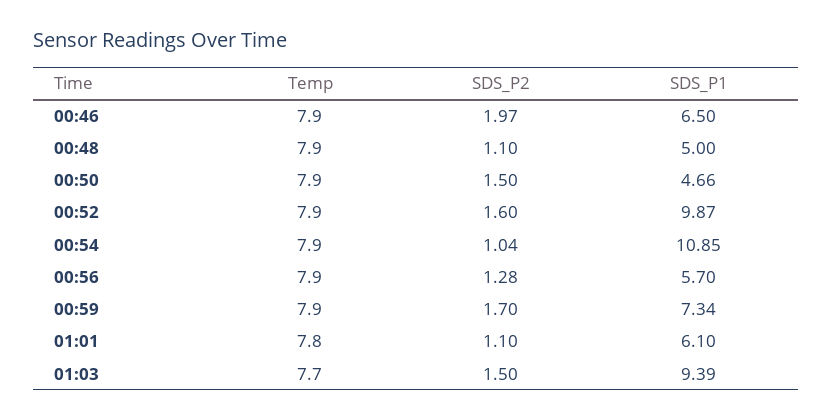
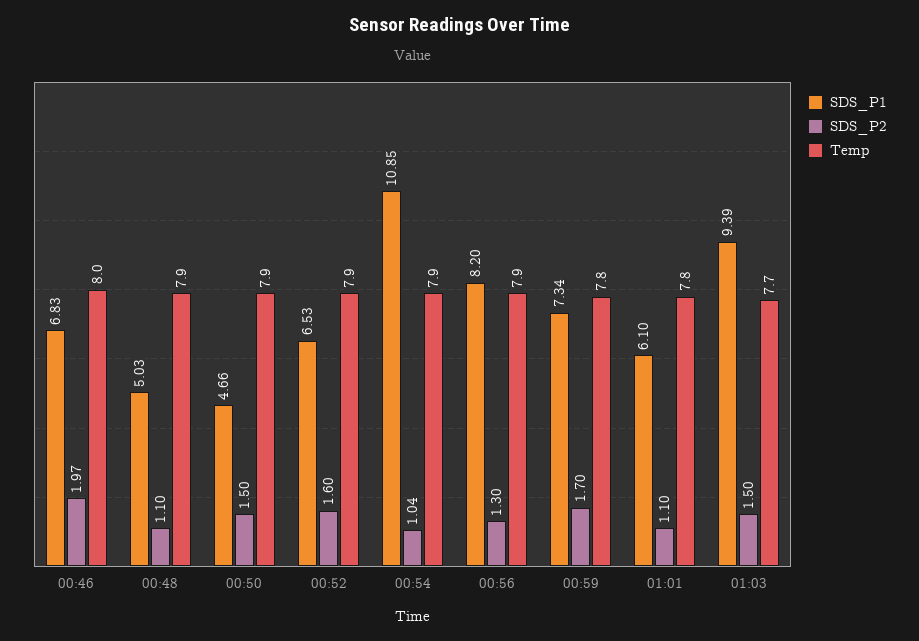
Temp, 00:46: 7.9 -> 8
SDS_P1, 00:46: 6.5 -> 6.83
SDS_P1, 00:48: 5 -> 5.03
SDS_P1, 00:52: 9.87 -> 6.53
SDS_P2, 00:56: 1.28 -> 1.3
SDS_P1, 00:56: 5.7 -> 8.2
Temp, 00:59: 7.9 -> 7.8

